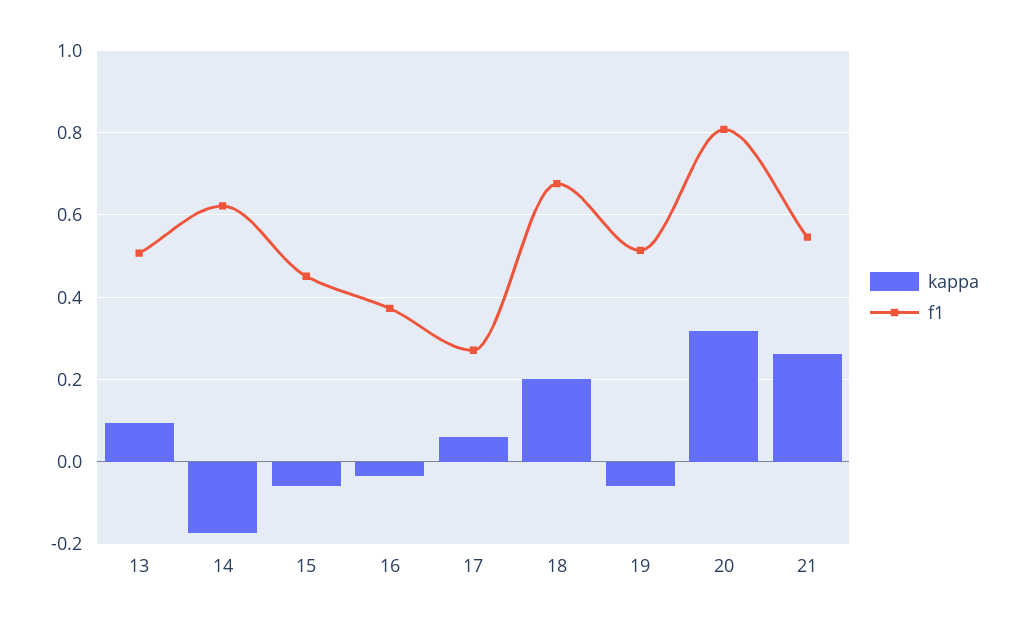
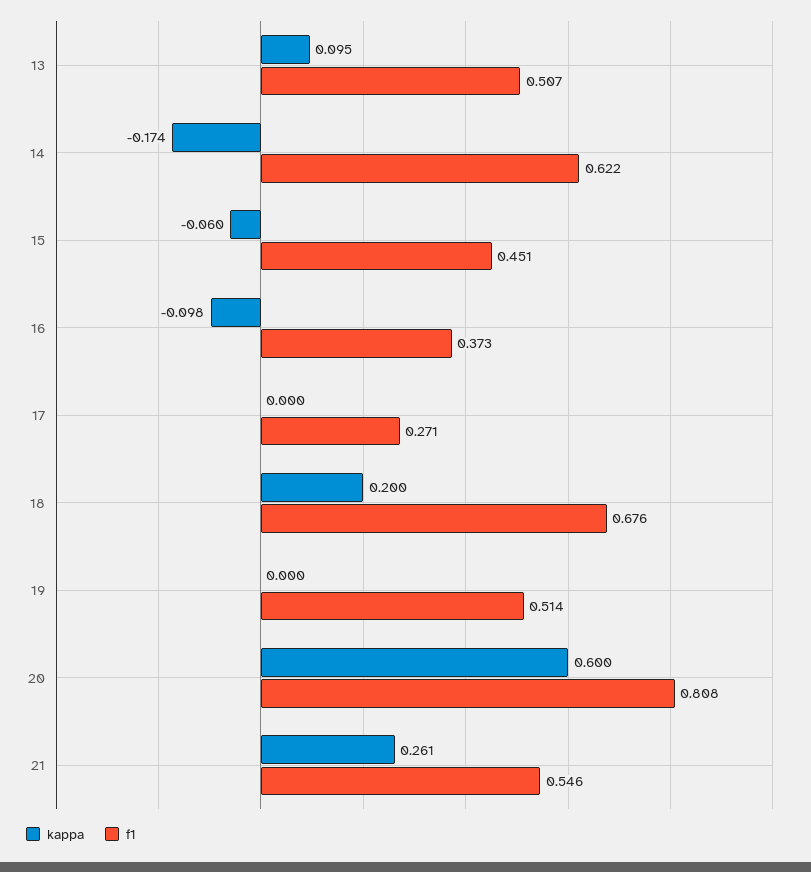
kappa, 16: -0.04 -> -0.098
kappa, 17: 0.06 -> 0
kappa, 19: -0.06 -> 0
kappa, 20: 0.32 -> 0.6

